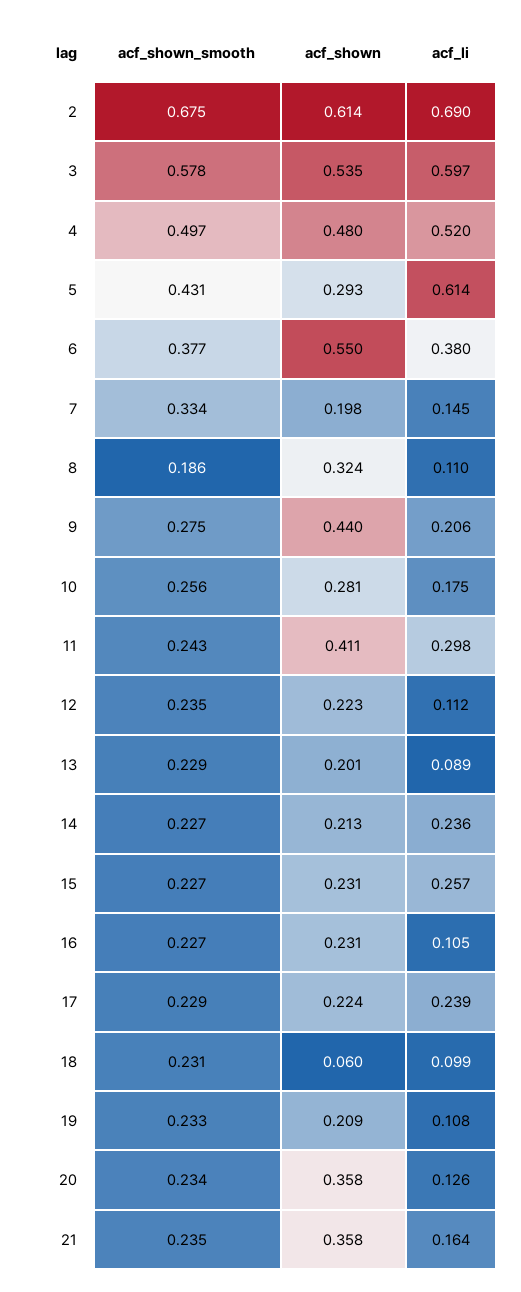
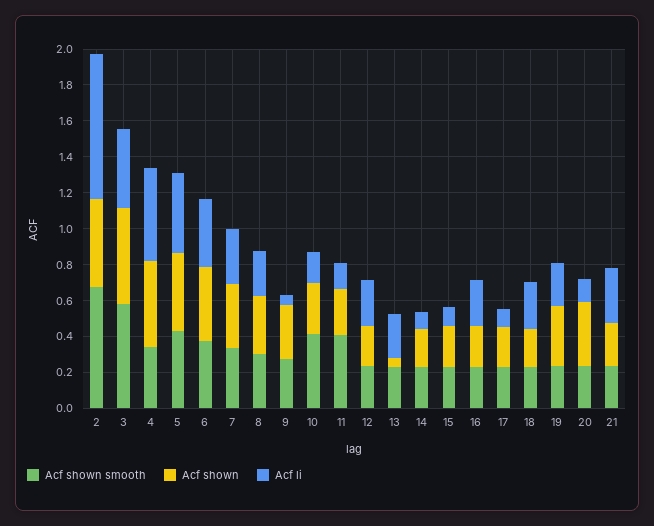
acf_shown, 2: 0.614 -> 0.5
acf_li, 2: 0.69 -> 0.8
acf_li, 3: 0.597 -> 0.45
acf_shown_smooth, 4: 0.497 -> 0.35
acf_shown, 5: 0.293 -> 0.45
acf_li, 5: 0.614 -> 0.45
acf_shown, 6: 0.55 -> 0.4
acf_shown, 7: 0.198 -> 0.35
acf_li, 7: 0.145 -> 0.3
acf_shown_smooth, 8: 0.186 -> 0.3
acf_li, 8: 0.11 -> 0.25
acf_shown, 9: 0.44 -> 0.3
acf_li, 9: 0.206 -> 0.05
acf_shown_smooth, 10: 0.256 -> 0.4
acf_shown_smooth, 11: 0.243 -> 0.4
acf_shown, 11: 0.411 -> 0.25
acf_li, 11: 0.298 -> 0.15
acf_li, 12: 0.112 -> 0.25
acf_shown, 13: 0.201 -> 0.05
acf_li, 13: 0.089 -> 0.25
acf_li, 14: 0.236 -> 0.1
acf_li, 15: 0.257 -> 0.1
acf_li, 16: 0.105 -> 0.25
acf_li, 17: 0.239 -> 0.1
acf_shown, 18: 0.06 -> 0.2
acf_li, 18: 0.099 -> 0.25
acf_shown, 19: 0.209 -> 0.35
acf_li, 19: 0.108 -> 0.25
acf_shown, 21: 0.358 -> 0.25
acf_li, 21: 0.164 -> 0.3

